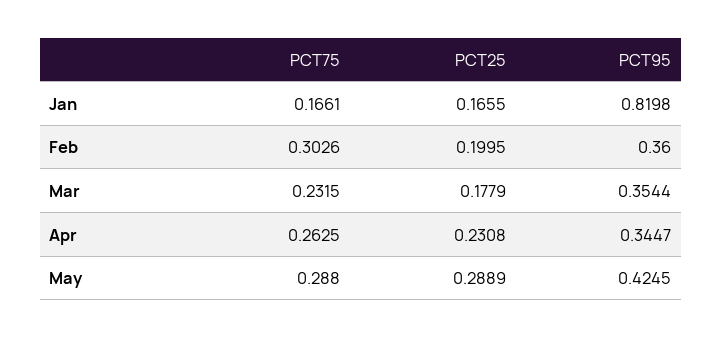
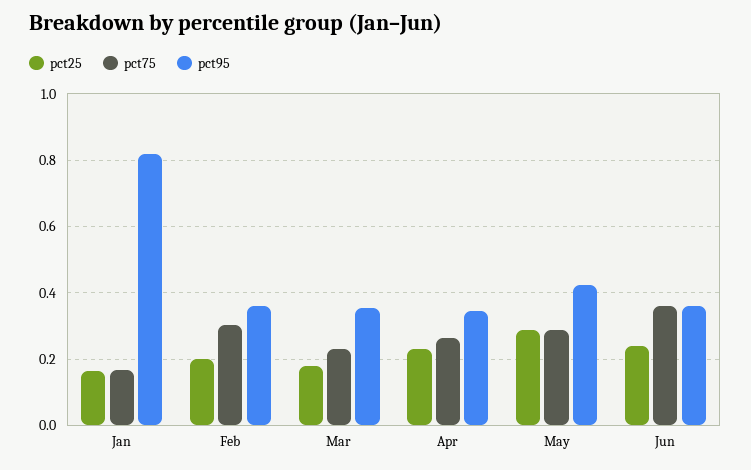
PCT25, Jun: none -> 0.24
PCT75, Jun: none -> 0.36
PCT95, Jun: none -> 0.36

